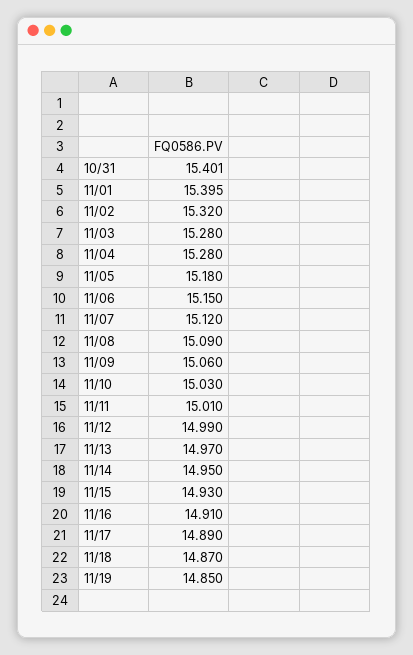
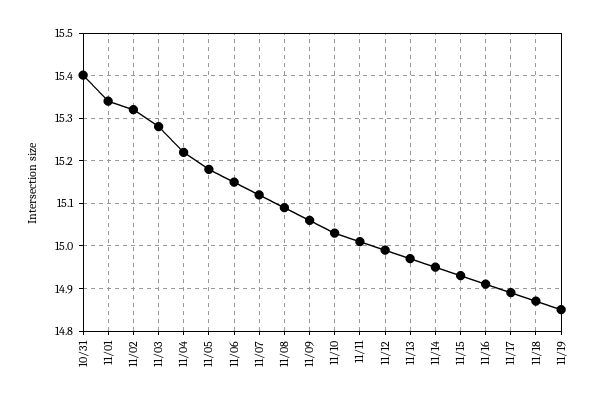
11/01: 15.395 -> 15.34
11/04: 15.28 -> 15.22

